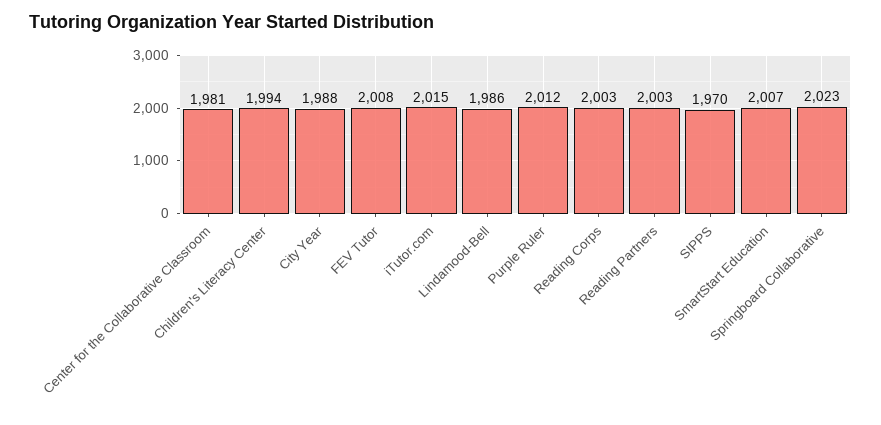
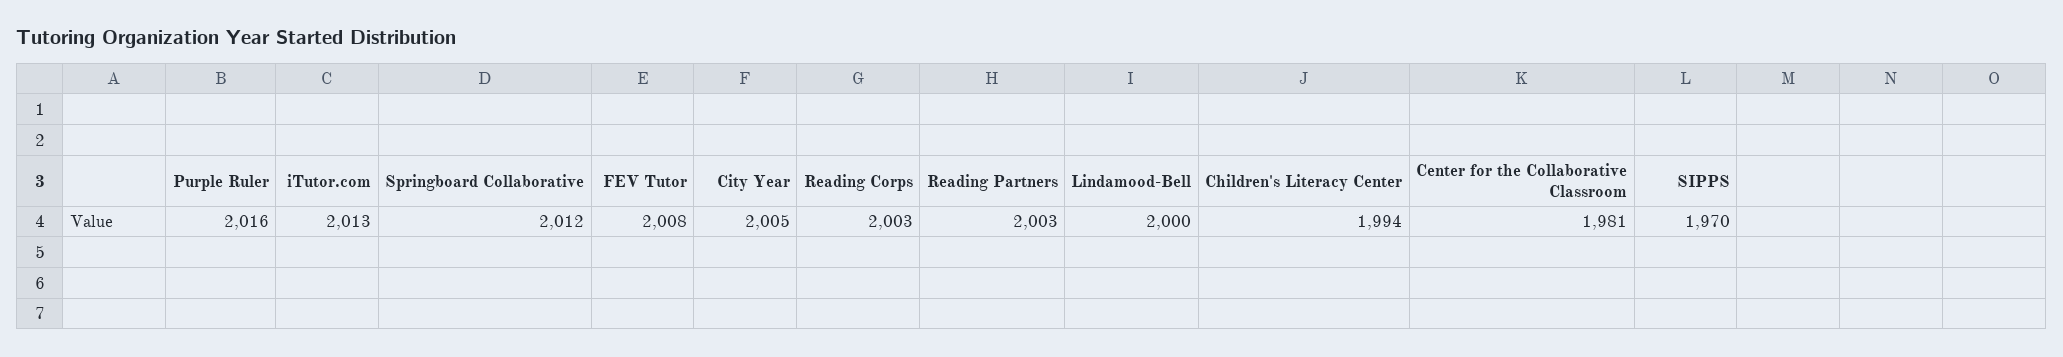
City Year: 1988 -> 2005
iTutor.com: 2015 -> 2013
Lindamood-Bell: 1986 -> 2000
Purple Ruler: 2012 -> 2016
SmartStart Education: 2007 -> none
Springboard Collaborative: 2023 -> 2012

